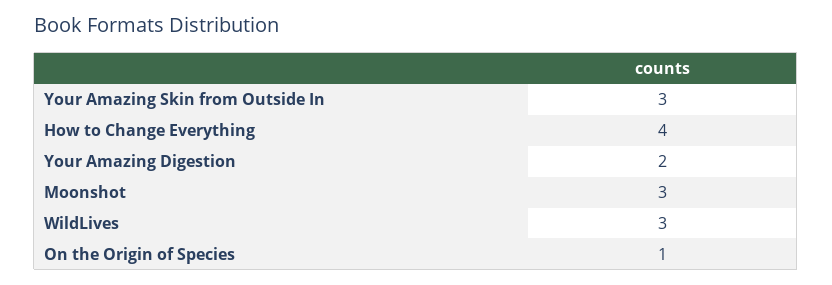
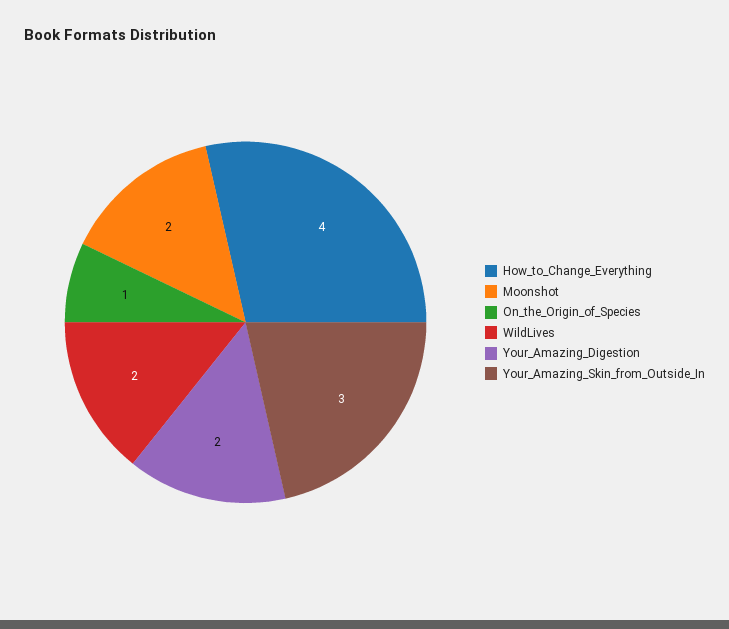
Moonshot: 3 -> 2
WildLives: 3 -> 2

